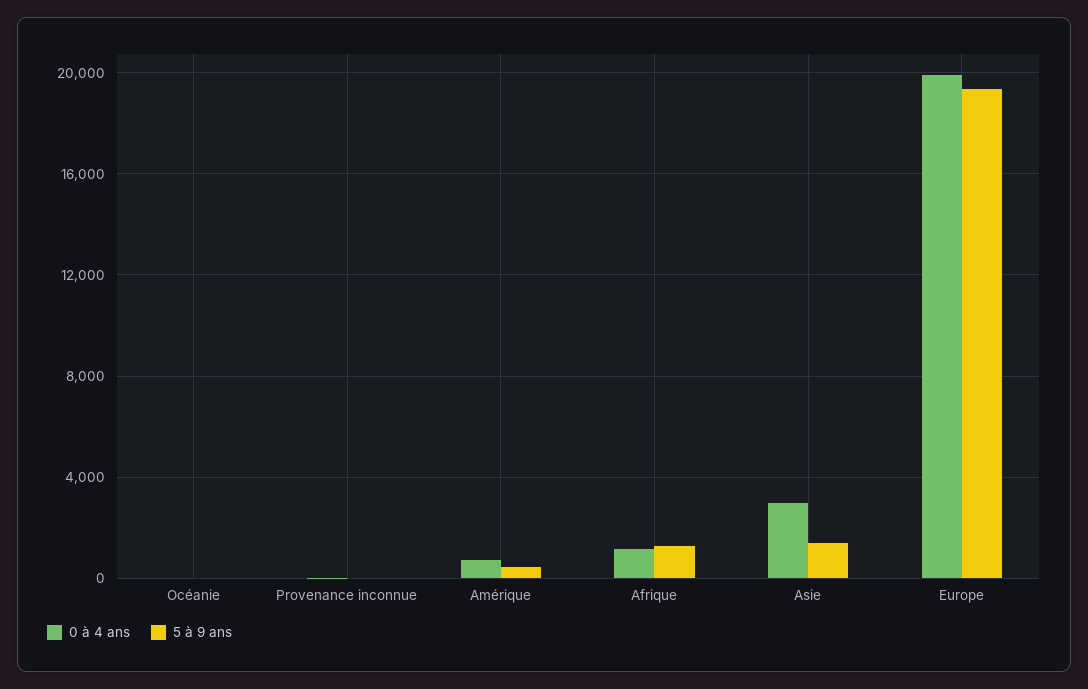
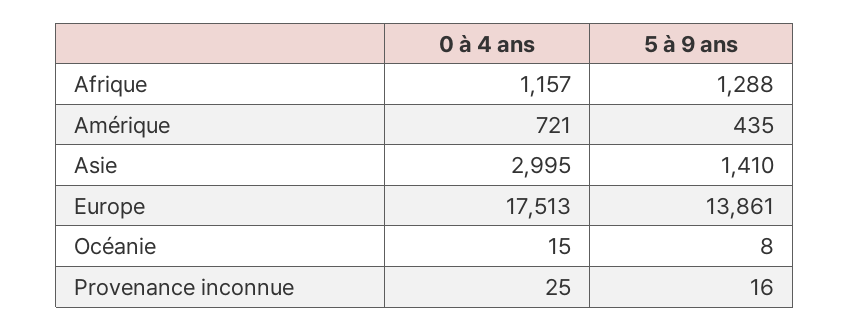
0 à 4 ans, Europe: 20000 -> 17513
5 à 9 ans, Europe: 19500 -> 13861

